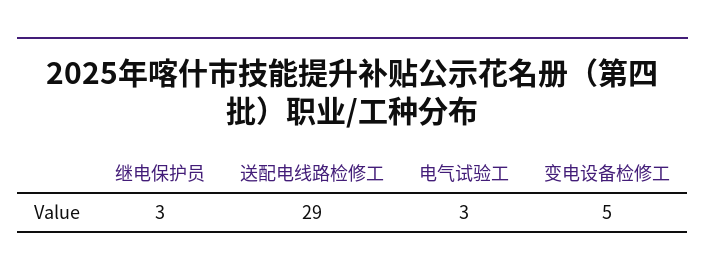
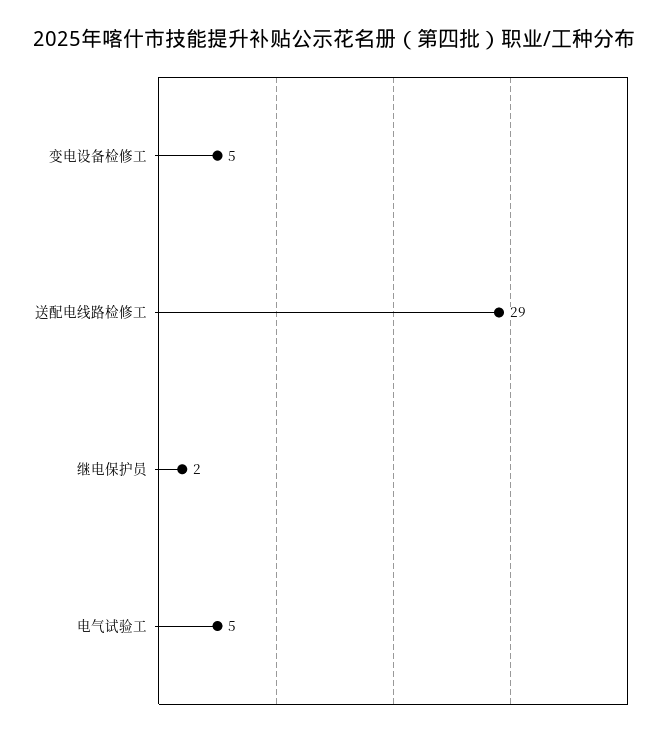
继电保护员: 3 -> 2
电气试验工: 3 -> 5

